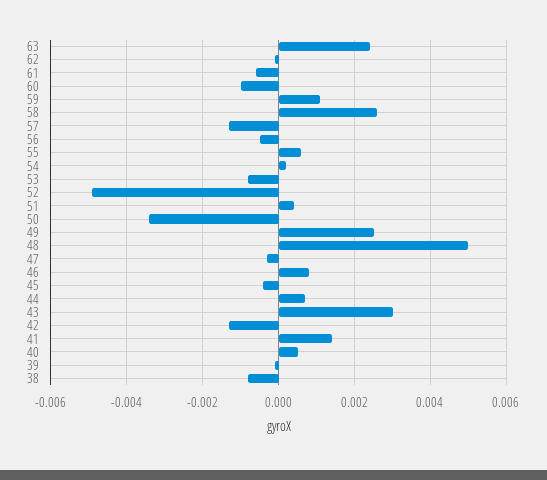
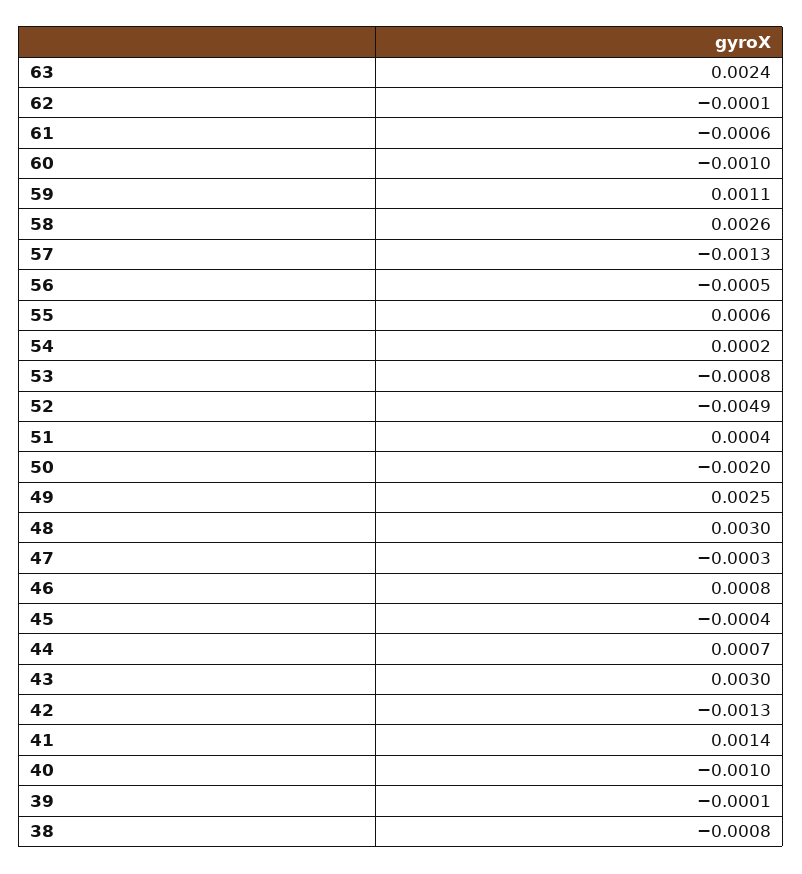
50: -0.0035 -> -0.002
48: 0.005 -> 0.003
40: 0.0005 -> -0.001

